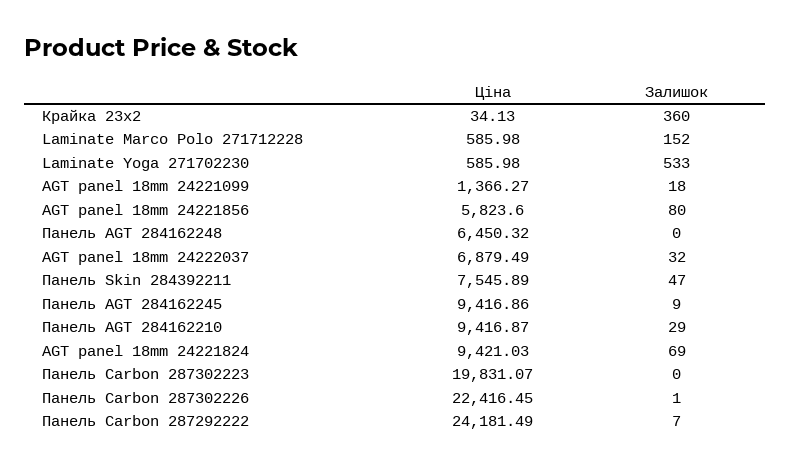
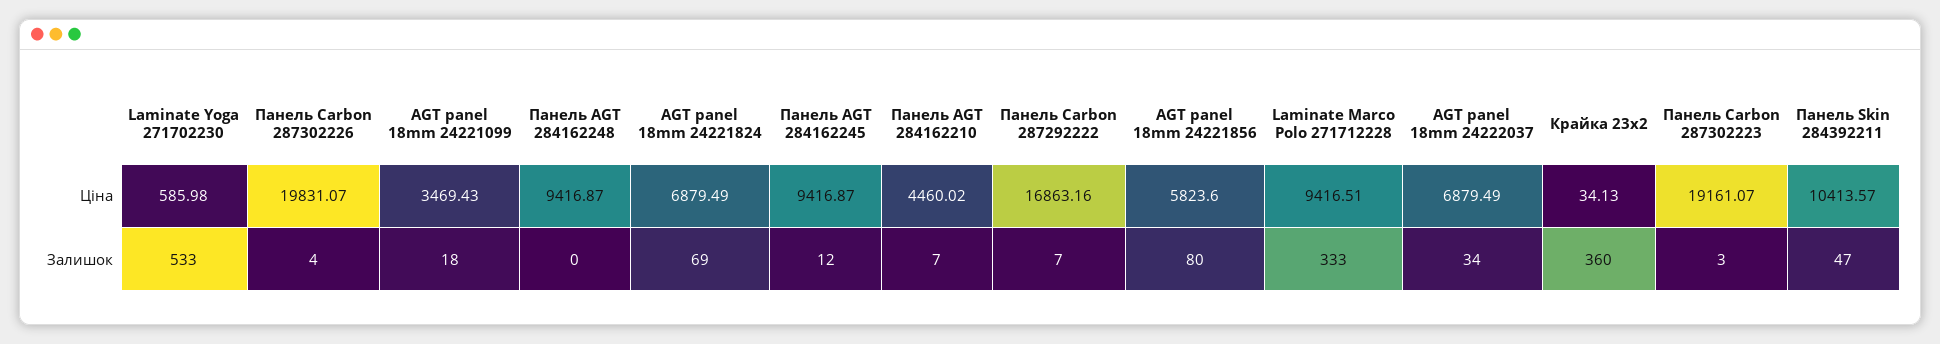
Ціна, Laminate Marco Polo 271712228: 585.98 -> 9416.51
Залишок, Laminate Marco Polo 271712228: 152 -> 333
Ціна, AGT panel 18mm 24221099: 1366.27 -> 3469.43
Ціна, Панель AGT 284162248: 6450.32 -> 9416.87
Залишок, AGT panel 18mm 24222037: 32 -> 34
Ціна, Панель Skin 284392211: 7545.89 -> 10413.57
Ціна, Панель AGT 284162245: 9416.86 -> 9416.87
Залишок, Панель AGT 284162245: 9 -> 12
Ціна, Панель AGT 284162210: 9416.87 -> 4460.02
Залишок, Панель AGT 284162210: 29 -> 7
Ціна, AGT panel 18mm 24221824: 9421.03 -> 6879.49
Ціна, Панель Carbon 287302223: 19831.07 -> 19161.07
Залишок, Панель Carbon 287302223: 0 -> 3
Ціна, Панель Carbon 287302226: 22416.45 -> 19831.07
Залишок, Панель Carbon 287302226: 1 -> 4
Ціна, Панель Carbon 287292222: 24181.49 -> 16863.16

